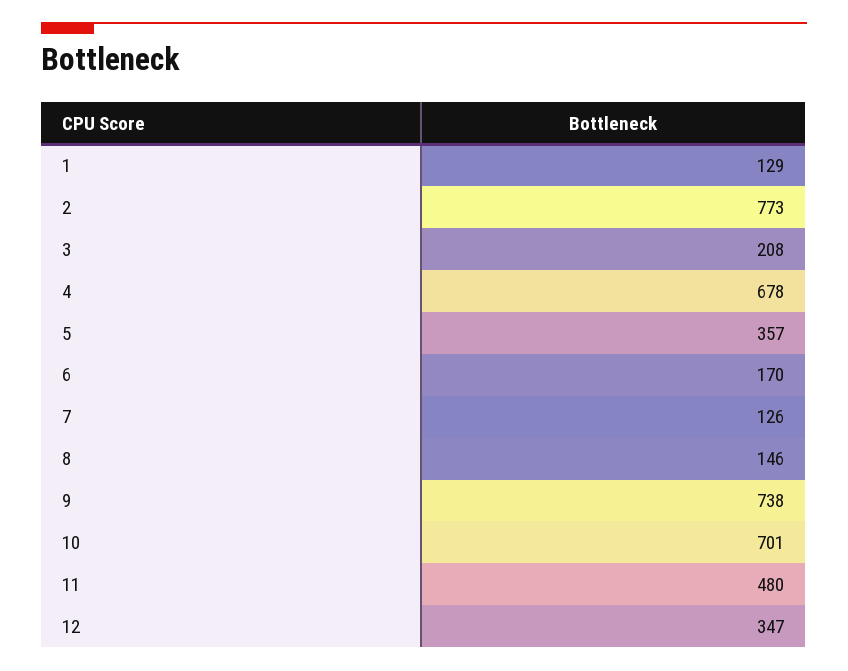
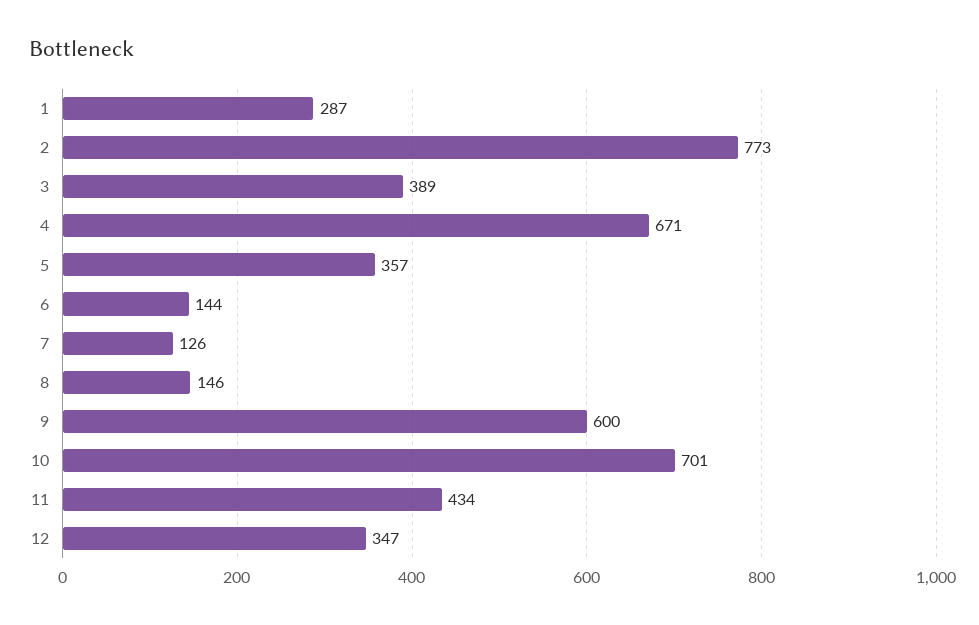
1: 129 -> 287
3: 208 -> 389
4: 678 -> 671
6: 170 -> 144
9: 738 -> 600
11: 480 -> 434

